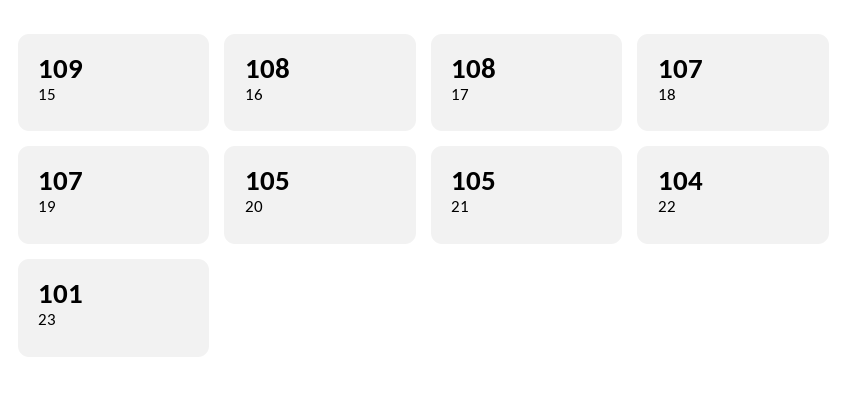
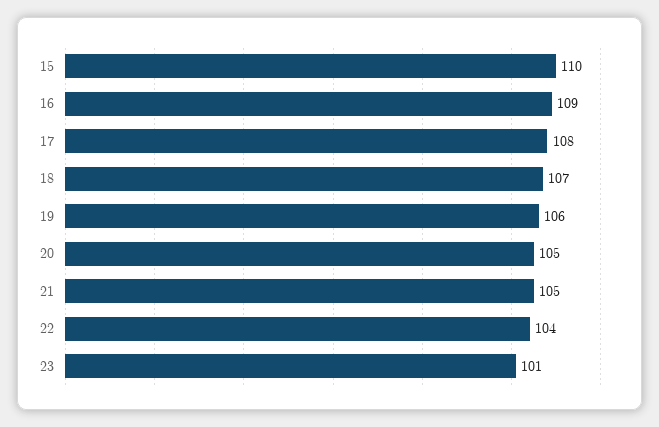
15: 109 -> 110
16: 108 -> 109
19: 107 -> 106

